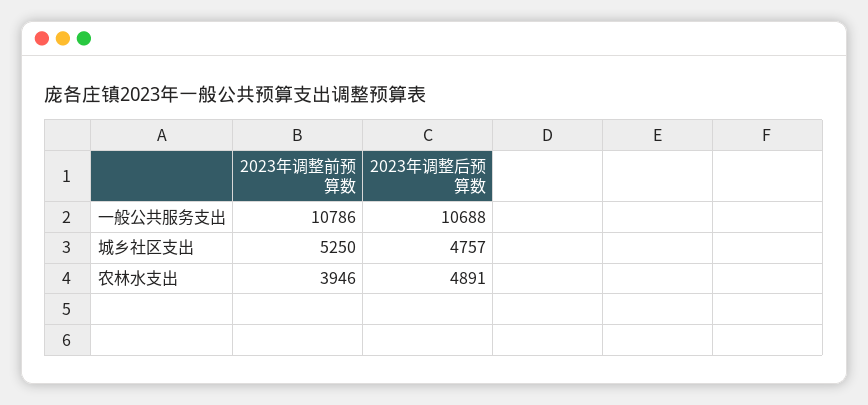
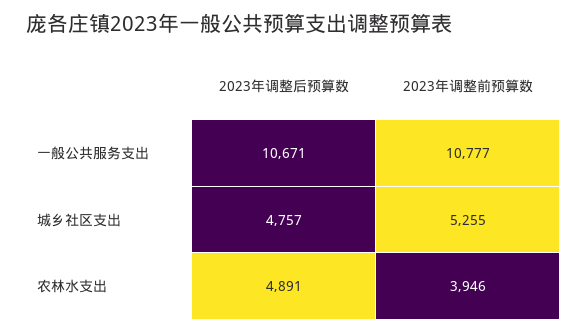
2023年调整前预算数, 一般公共服务支出: 10786 -> 10777
2023年调整后预算数, 一般公共服务支出: 10688 -> 10671
2023年调整前预算数, 城乡社区支出: 5250 -> 5255

